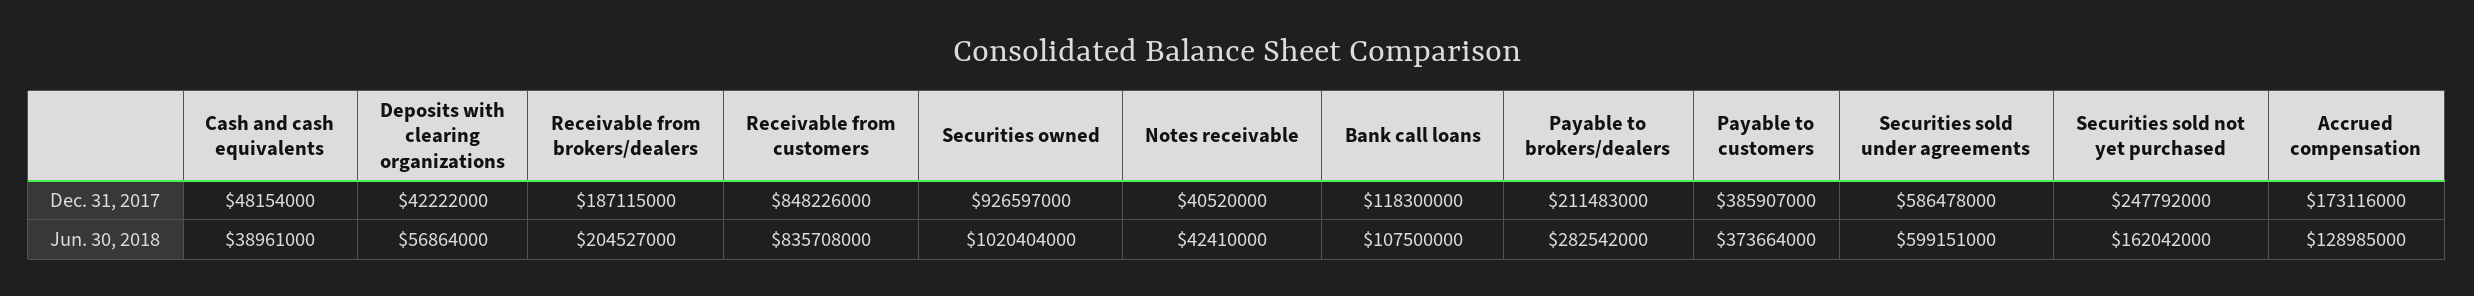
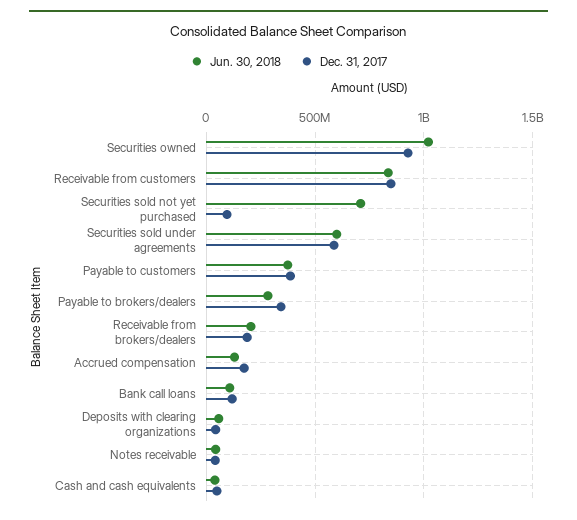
Dec. 31, 2017, Payable to brokers/dealers: 211483000 -> 350000000
Dec. 31, 2017, Securities sold not yet purchased: 247792000 -> 100000000
Jun. 30, 2018, Securities sold not yet purchased: 162042000 -> 700000000

